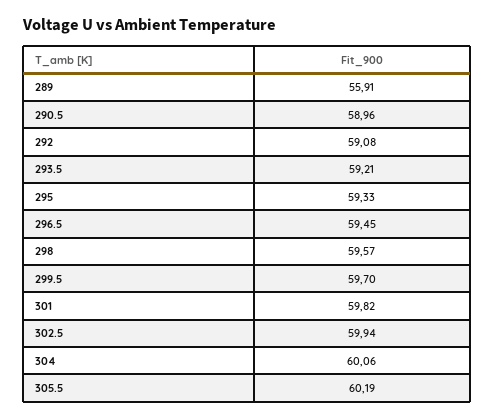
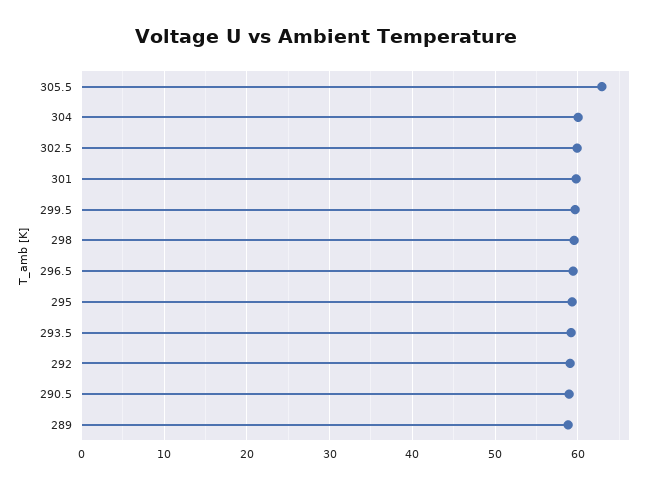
289: 55.91 -> 59
305.5: 60.19 -> 63

